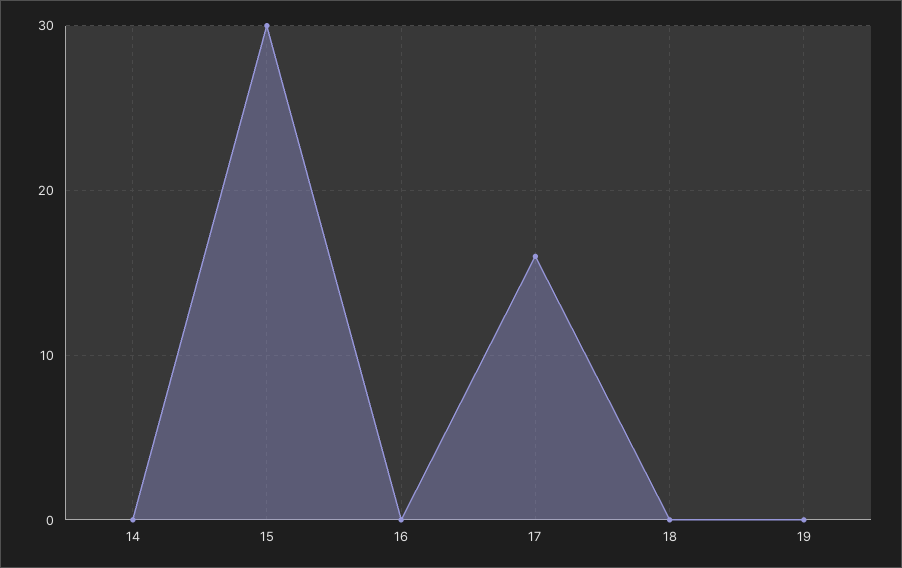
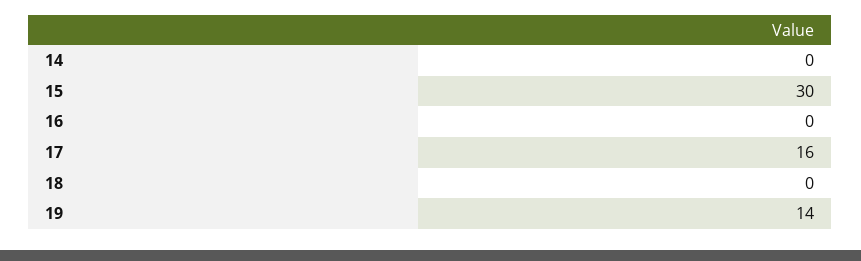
19: 0 -> 14

